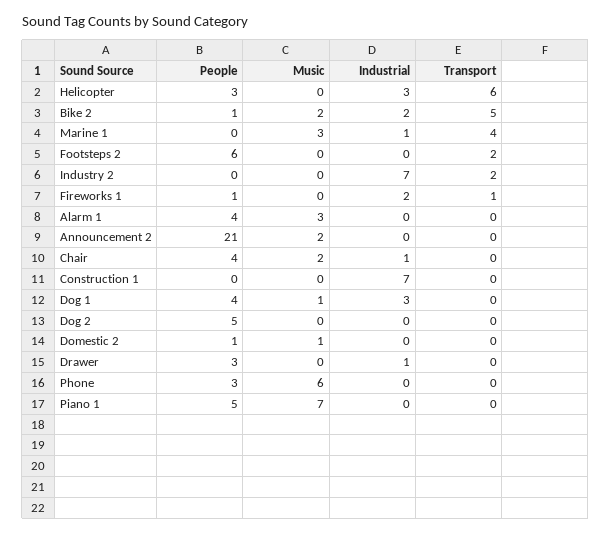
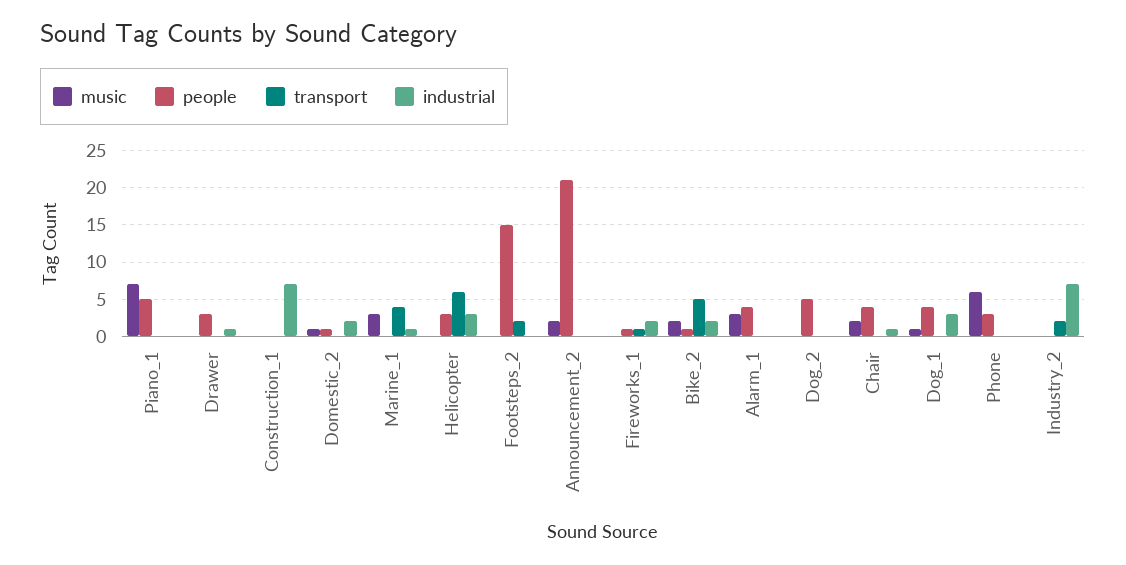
People, Footsteps 2: 6 -> 15
Industrial, Domestic 2: 0 -> 2

